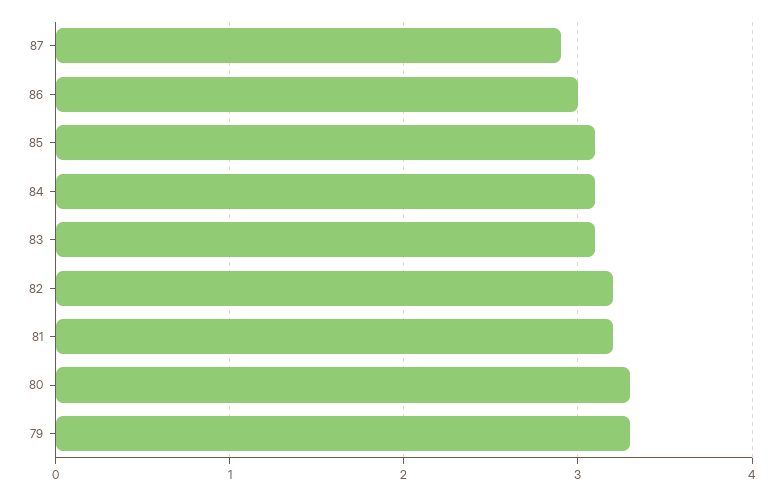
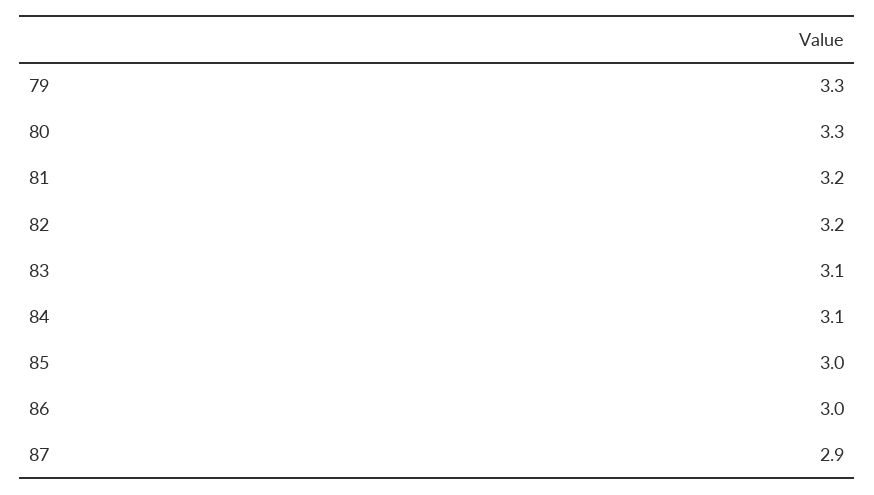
85: 3.1 -> 3

